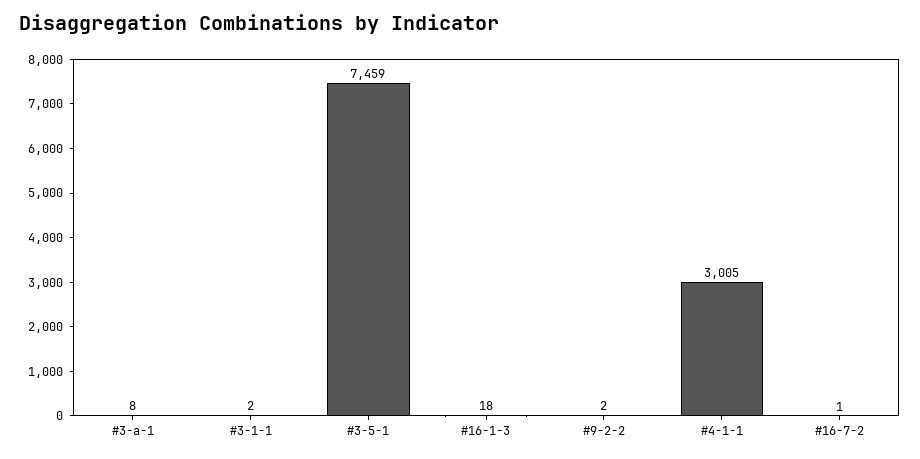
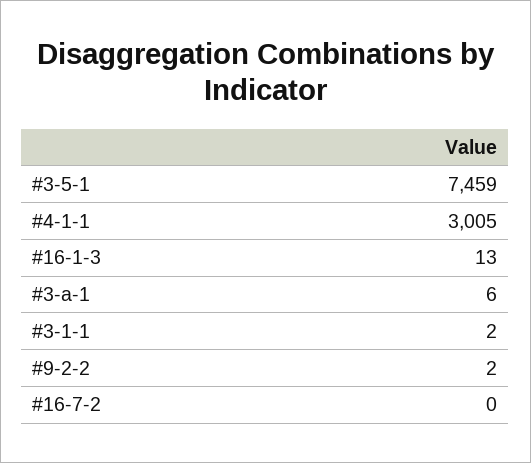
#3-a-1: 8 -> 6
#16-1-3: 18 -> 13
#16-7-2: 1 -> 0

